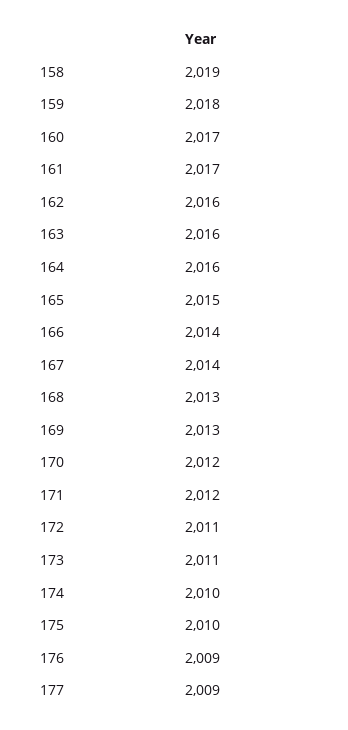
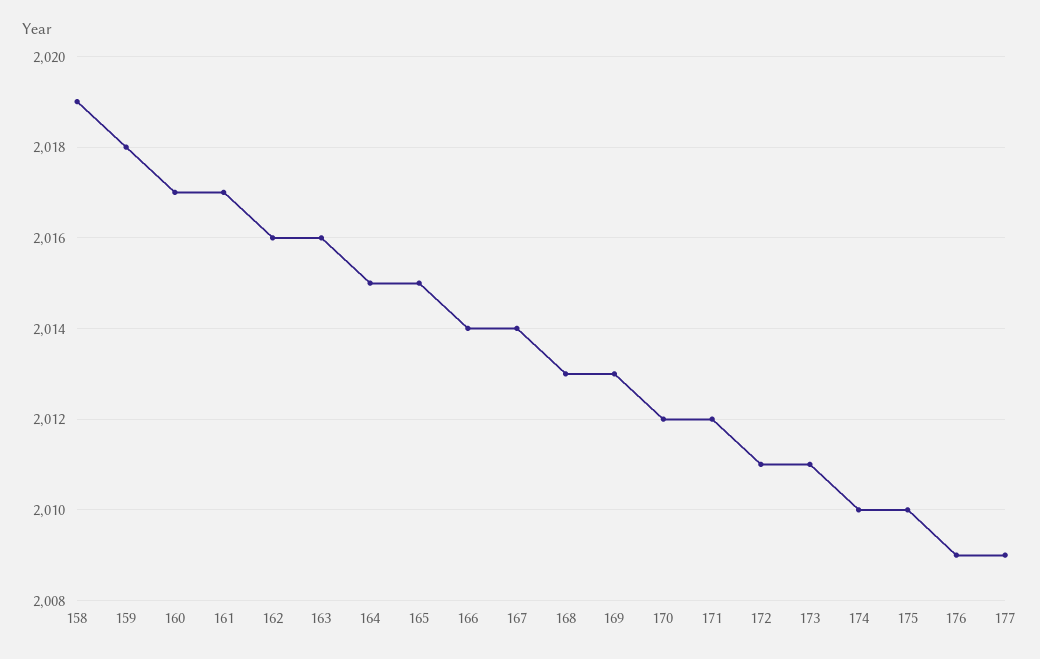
164: 2016 -> 2015

